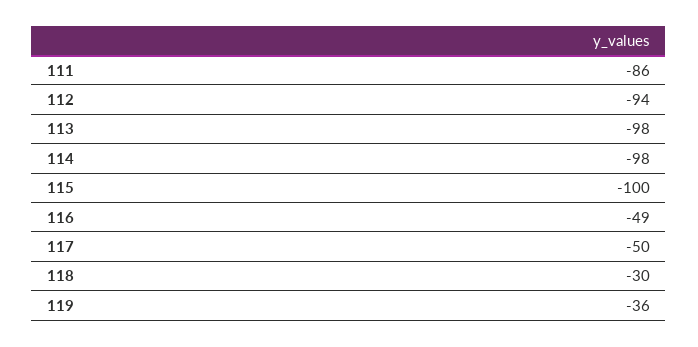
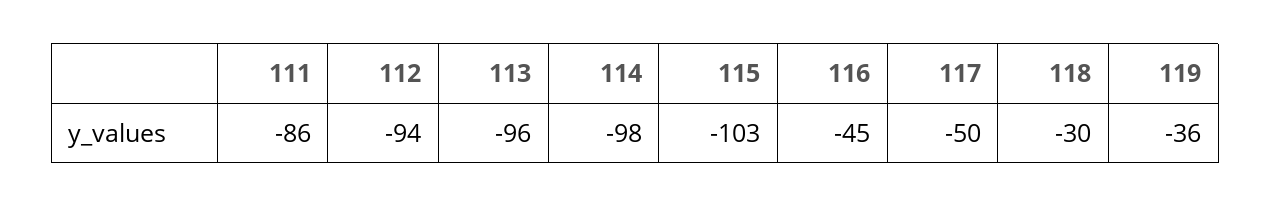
113: -98 -> -96
115: -100 -> -103
116: -49 -> -45

